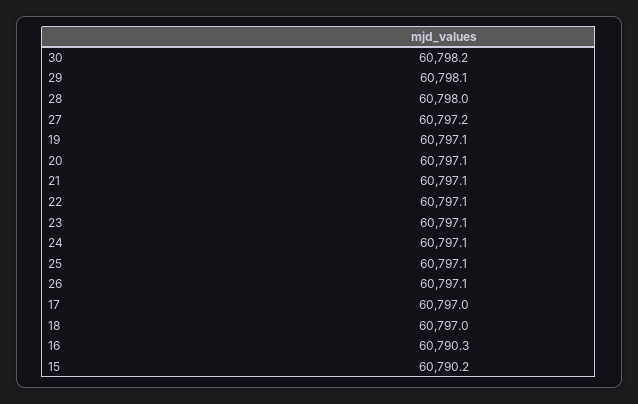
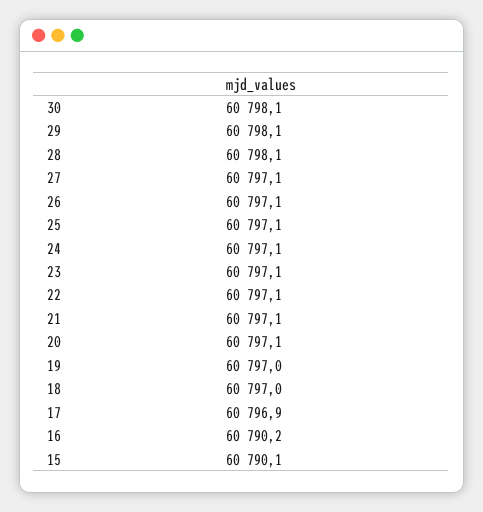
30: 60798.2 -> 60798.1
28: 60798 -> 60798.1
27: 60797.2 -> 60797.1
19: 60797.1 -> 60797
17: 60797 -> 60796.9
16: 60790.3 -> 60790.2
15: 60790.2 -> 60790.1

